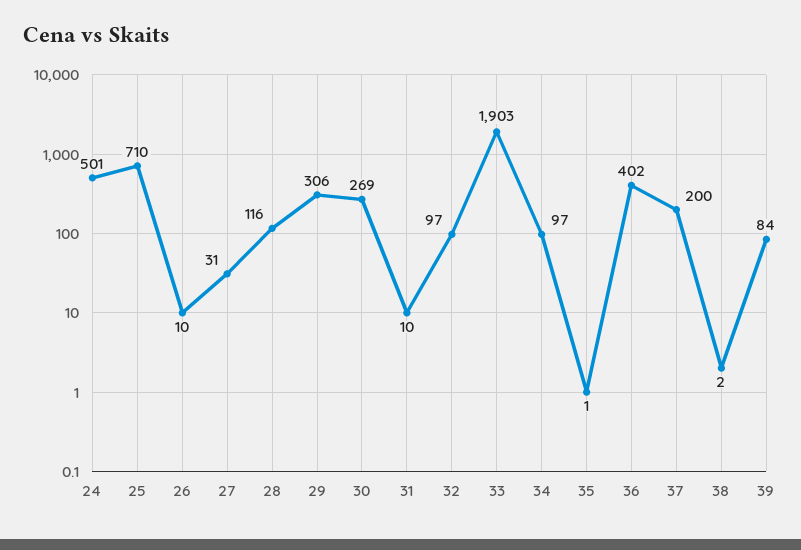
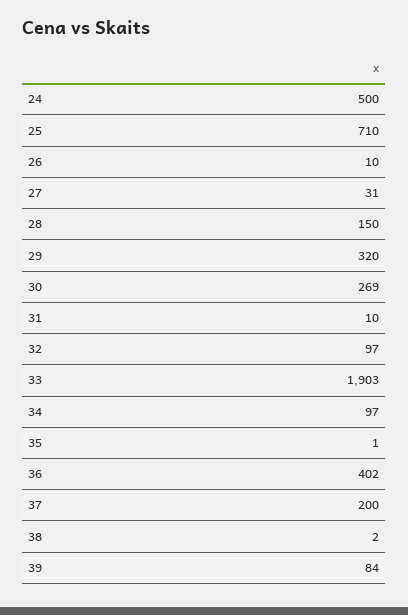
24: 501 -> 500
28: 116 -> 150
29: 306 -> 320

